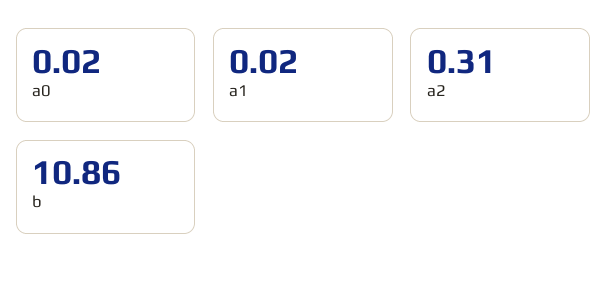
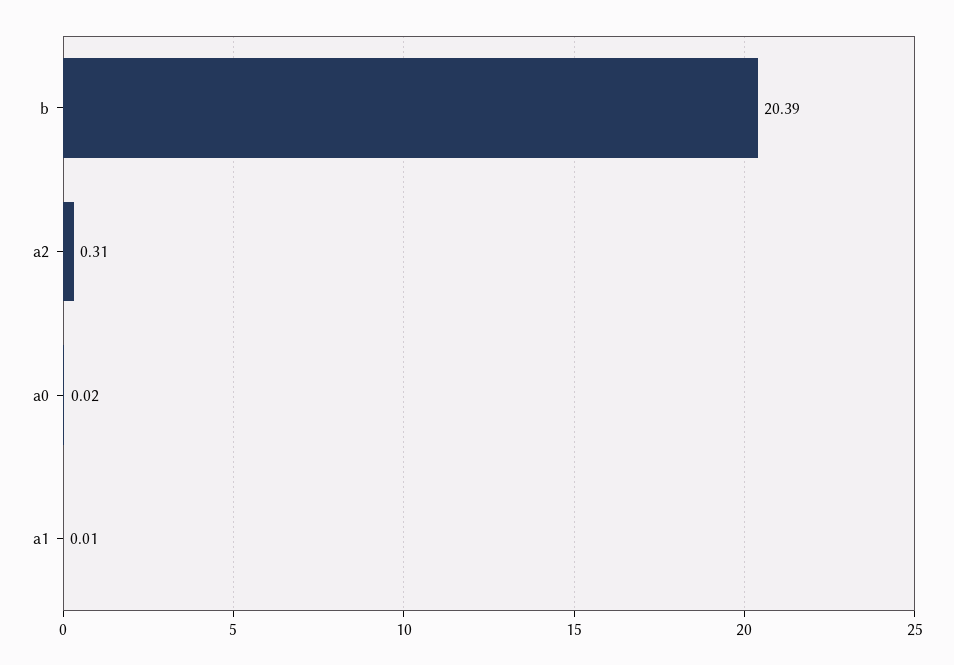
a1: 0.02 -> 0.01
b: 10.86 -> 20.39

